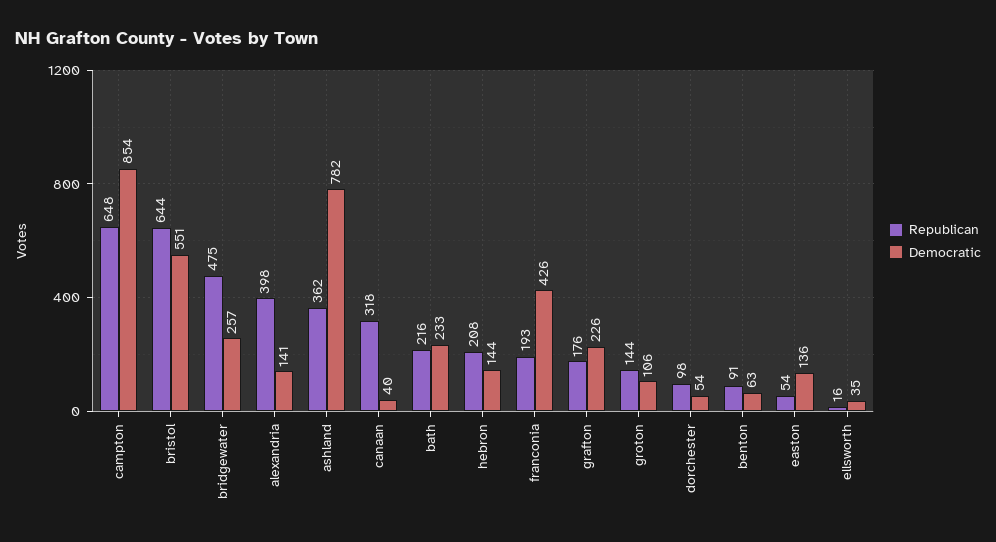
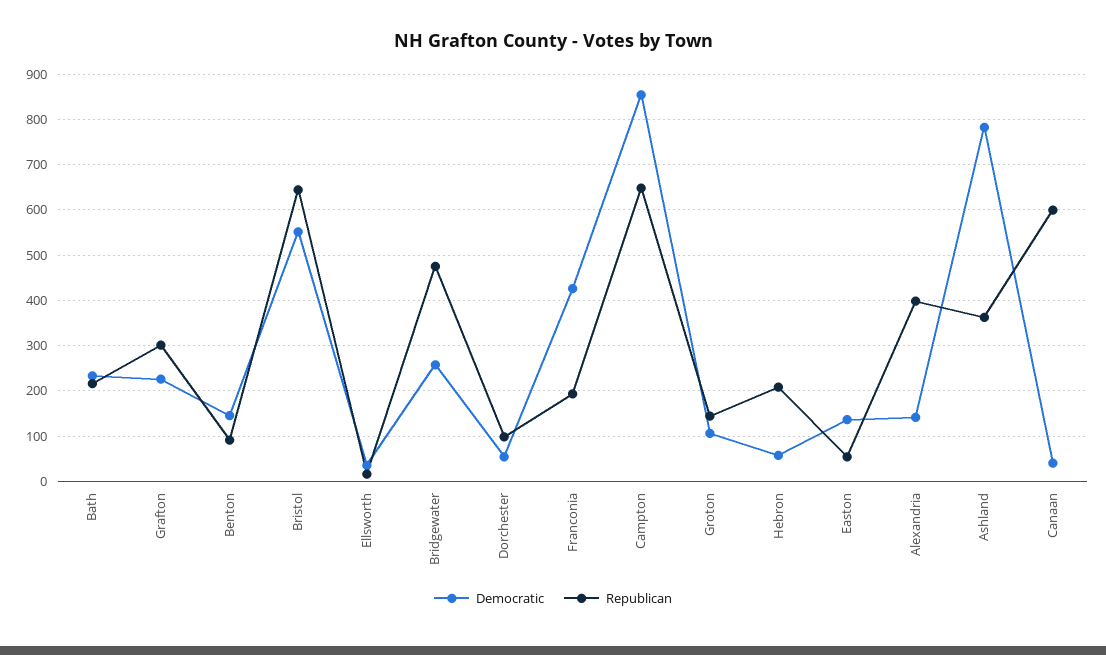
Republican, canaan: 318 -> 600
Democratic, hebron: 144 -> 60
Republican, grafton: 176 -> 300
Democratic, benton: 63 -> 140

